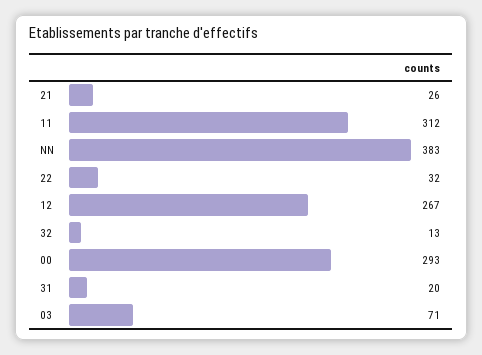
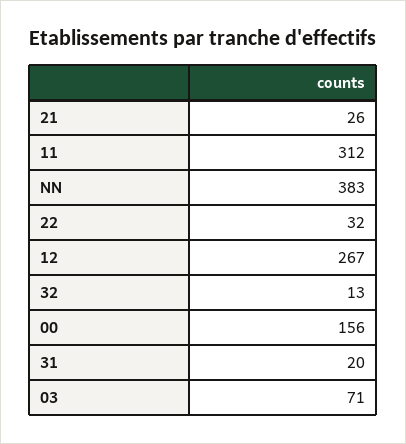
00: 293 -> 156

